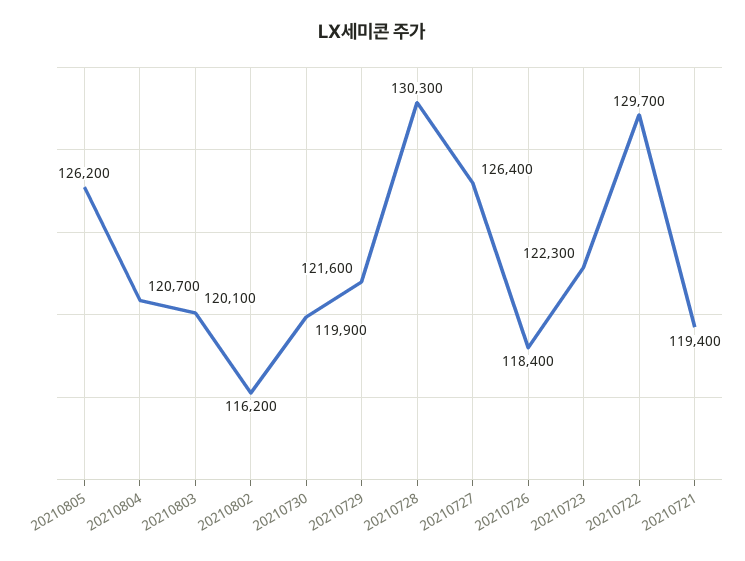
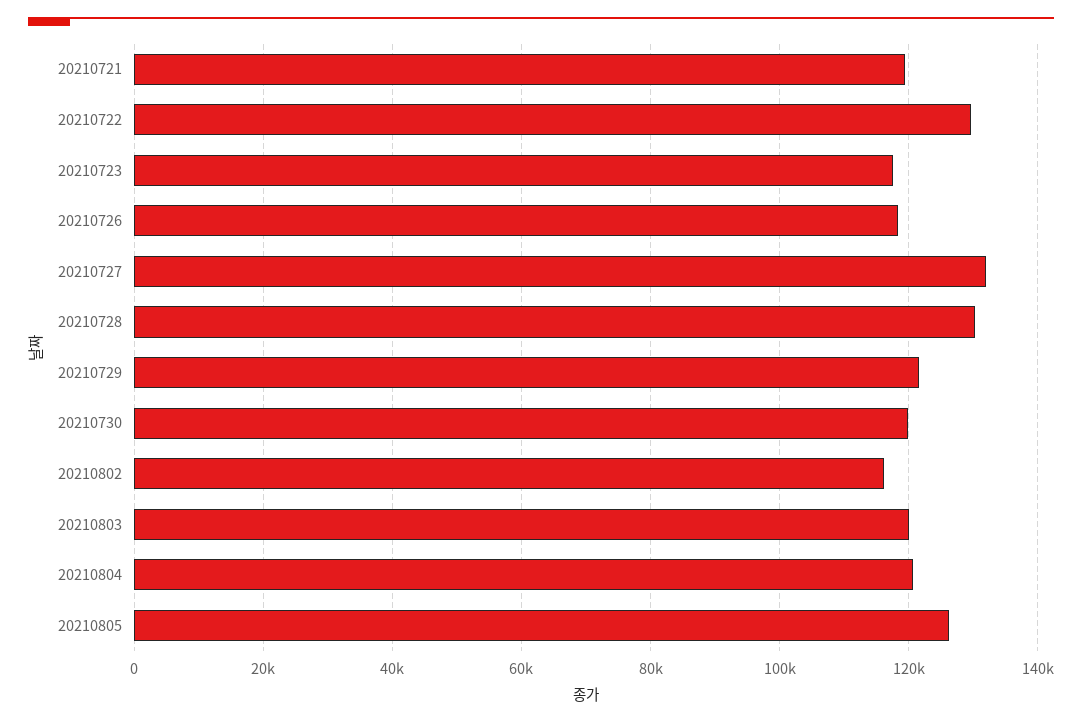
20210727: 126400 -> 132000
20210723: 122300 -> 118000

